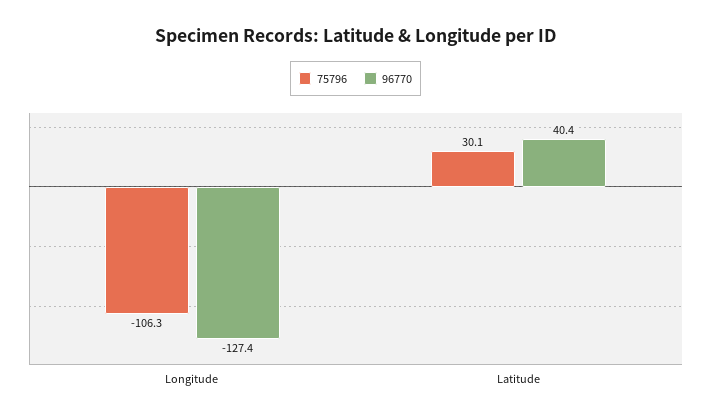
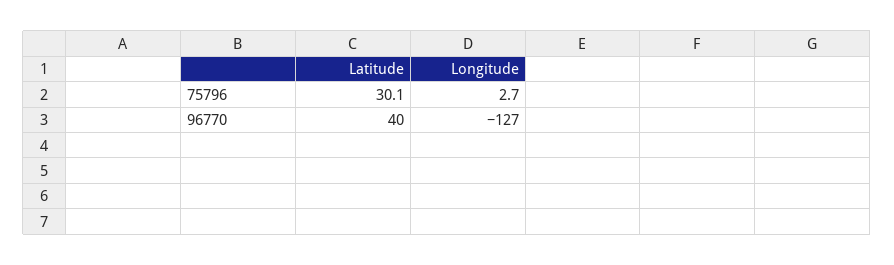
75796, Longitude: -106.3 -> 2.7

